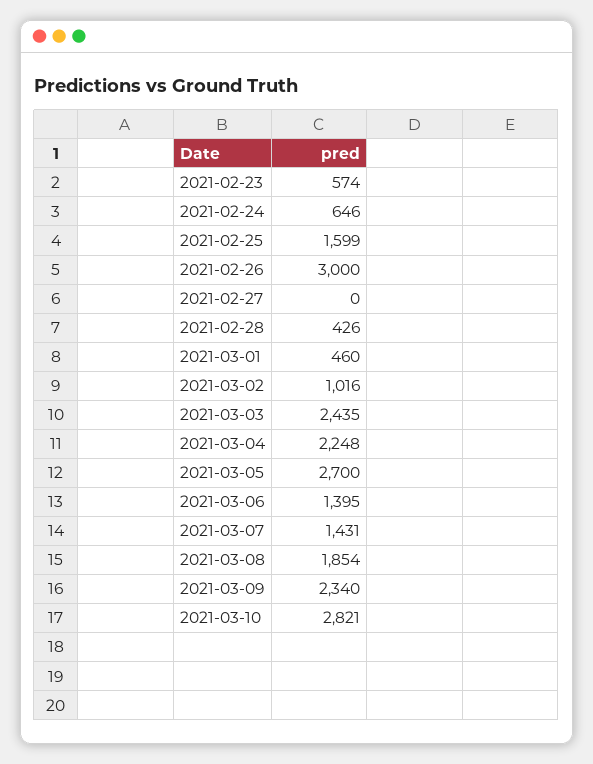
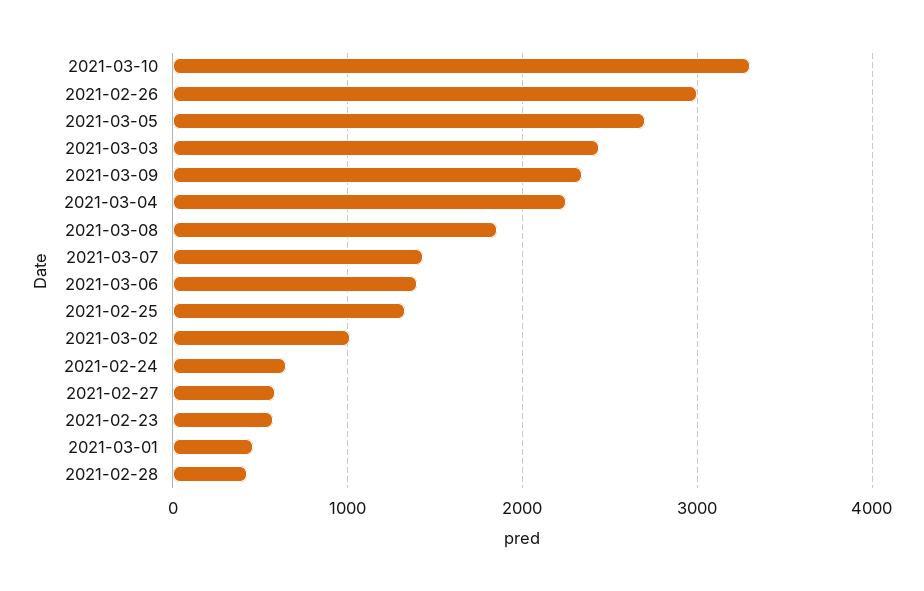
2021-02-25: 1599 -> 1300
2021-02-27: 0 -> 600
2021-03-10: 2821 -> 3300

